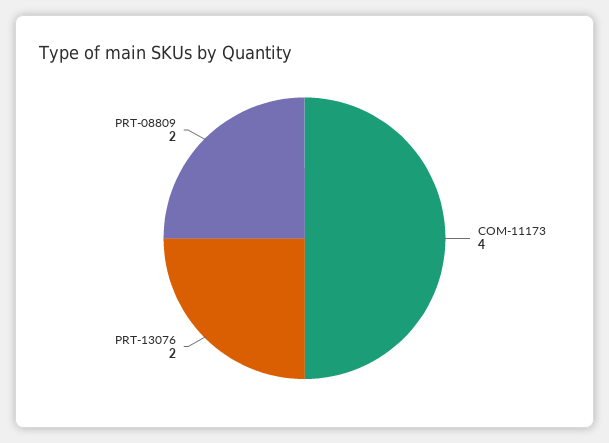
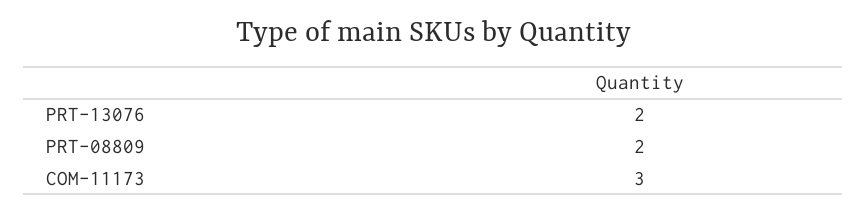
COM-11173: 4 -> 3

